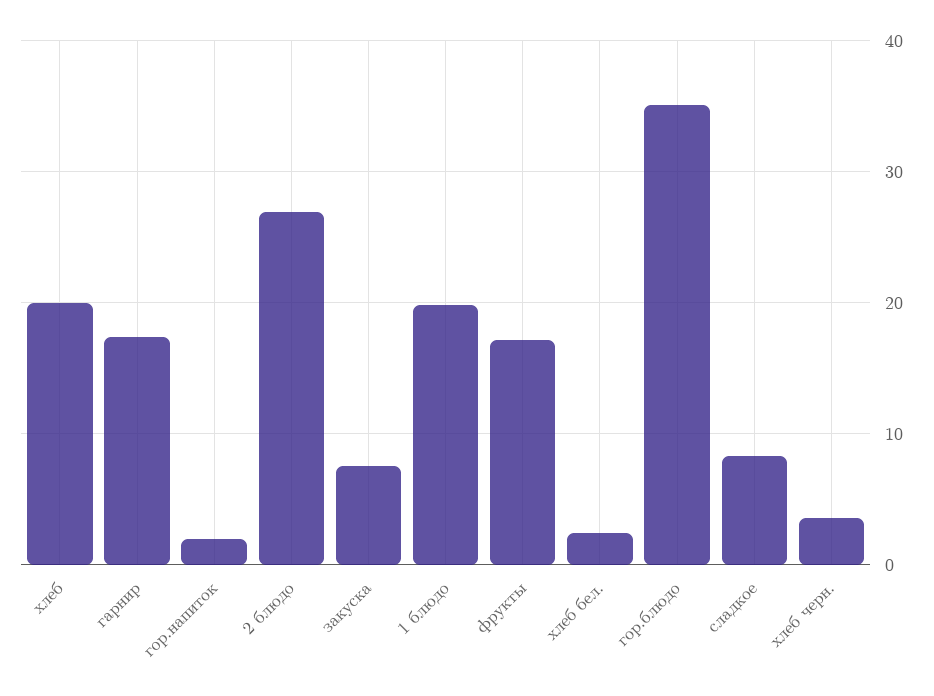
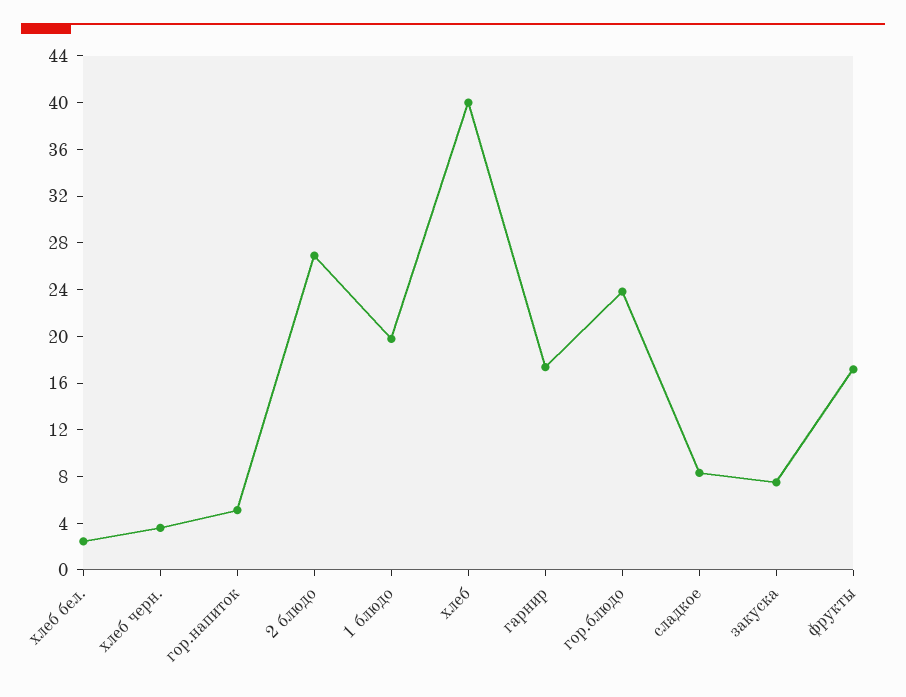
хлеб: 20 -> 40
гор.напиток: 2 -> 5
гор.блюдо: 35 -> 24

